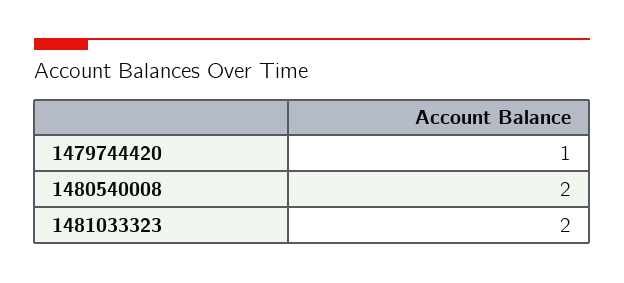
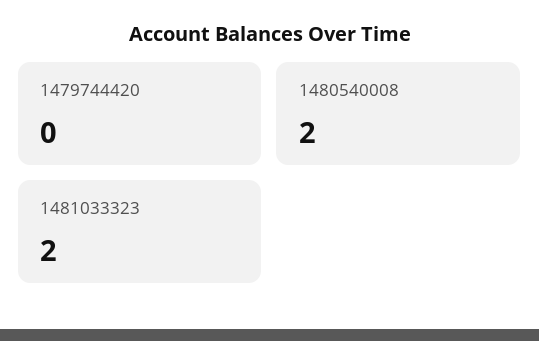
1479744420: 1 -> 0

